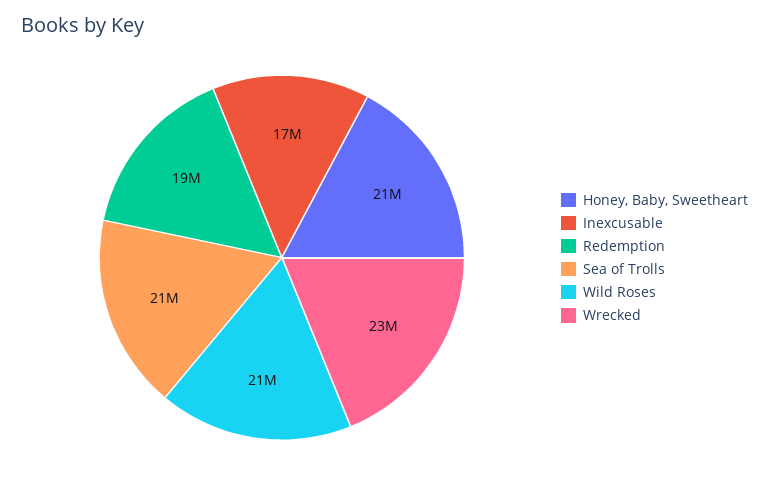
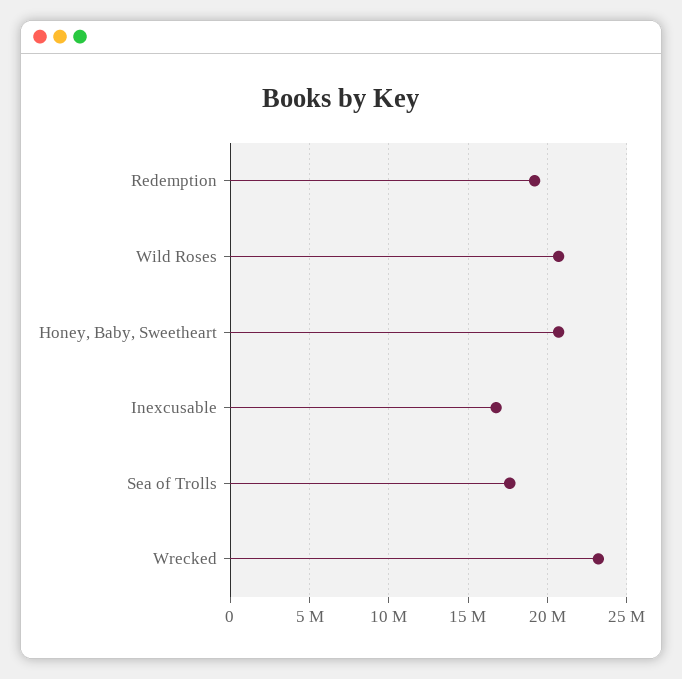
Sea of Trolls: 21000000 -> 17500000

